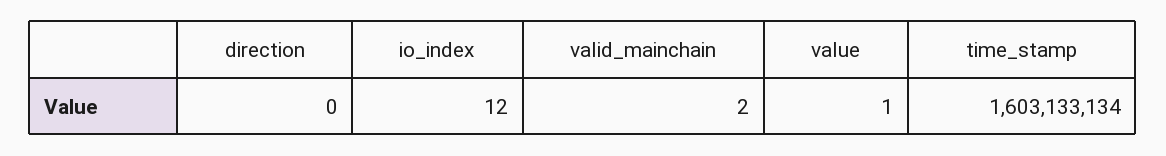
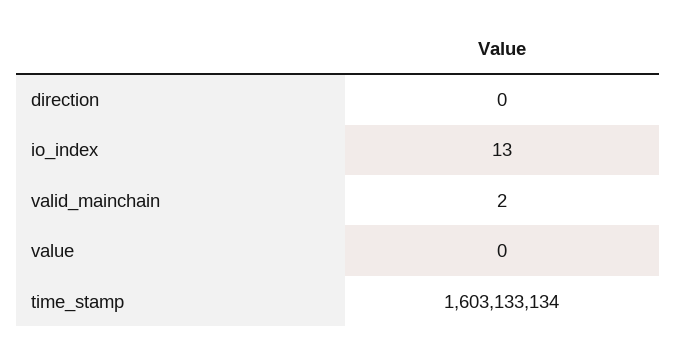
io_index: 12 -> 13
value: 1 -> 0

